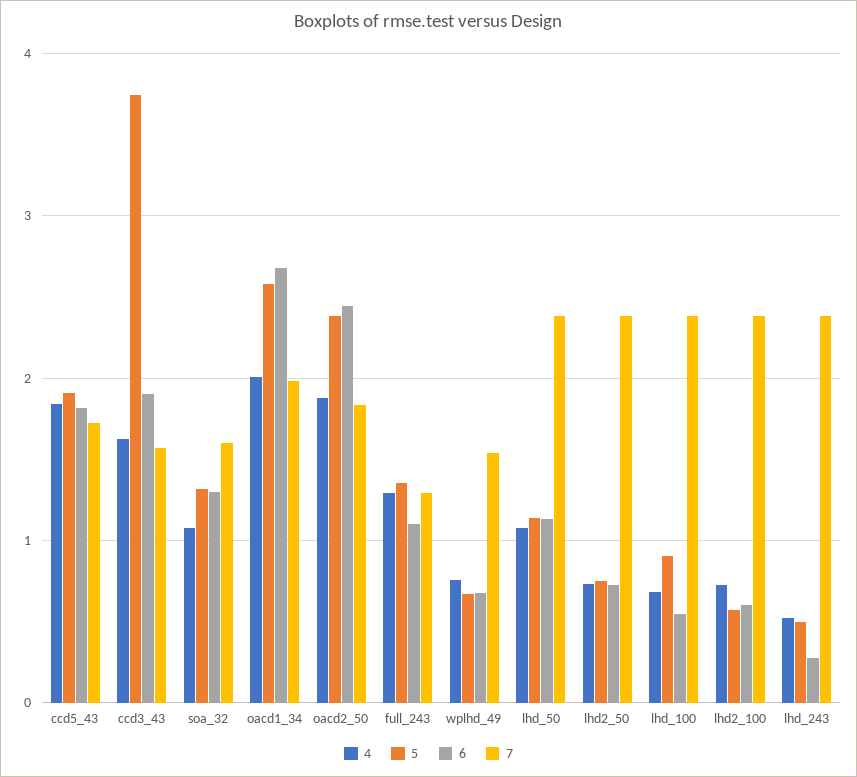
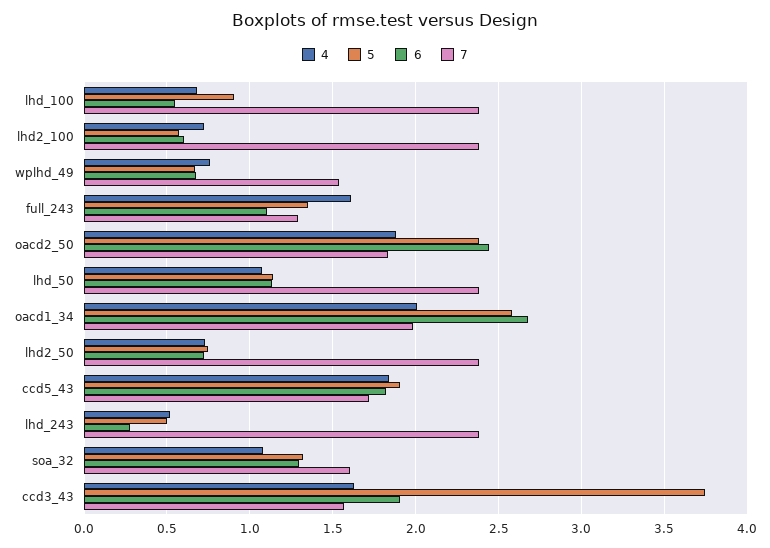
4, full_243: 1.3 -> 1.6

